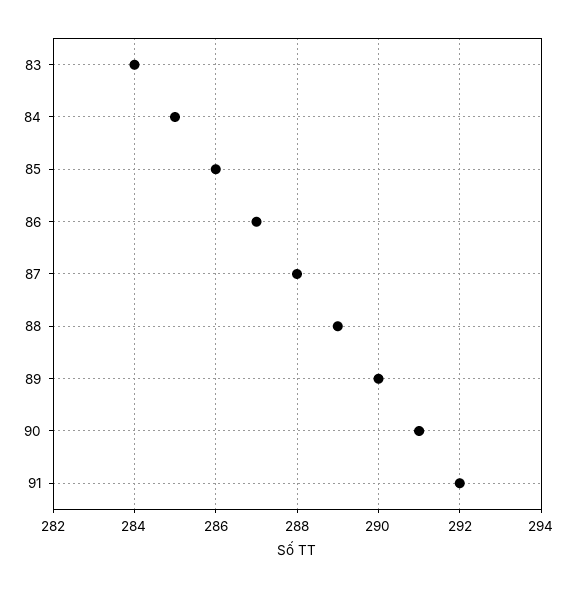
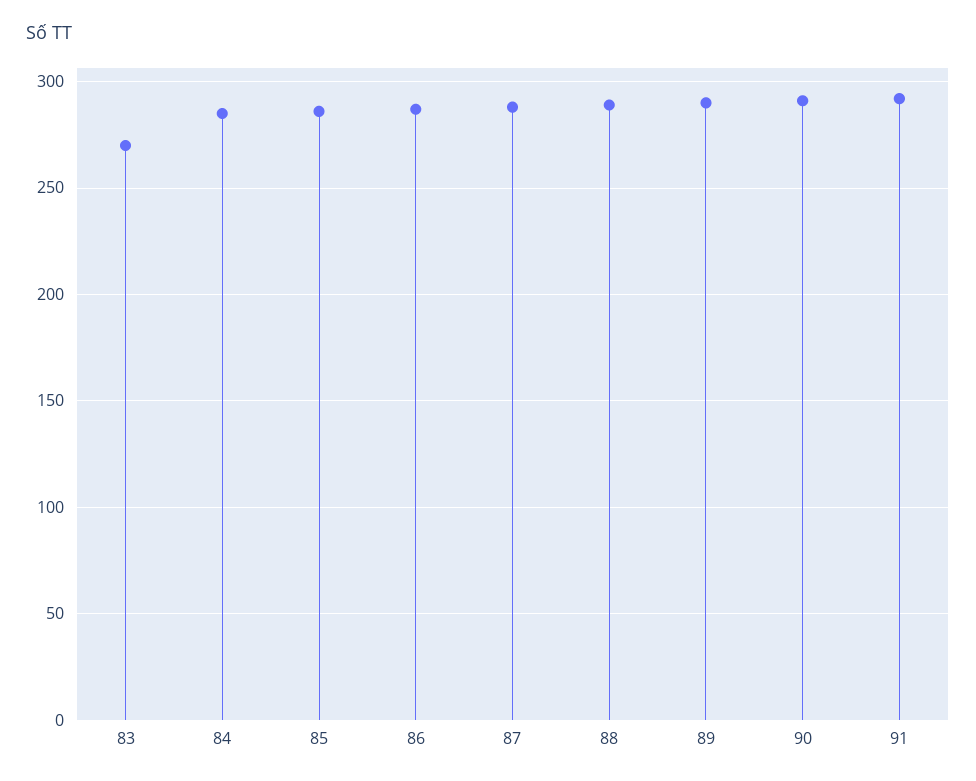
83: 284 -> 270

